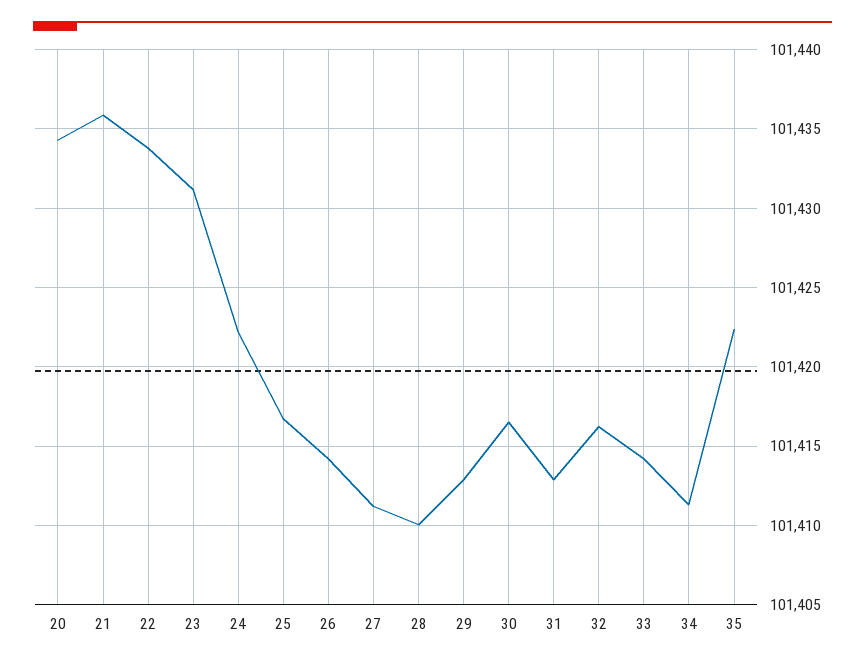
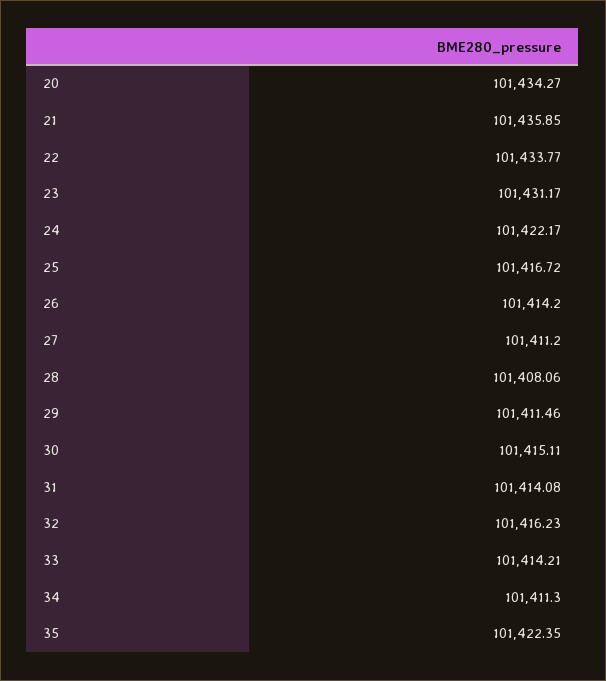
28: 101410 -> 101408.06
29: 101413 -> 101411.46
30: 101416.5 -> 101415.11
31: 101413 -> 101414.08

